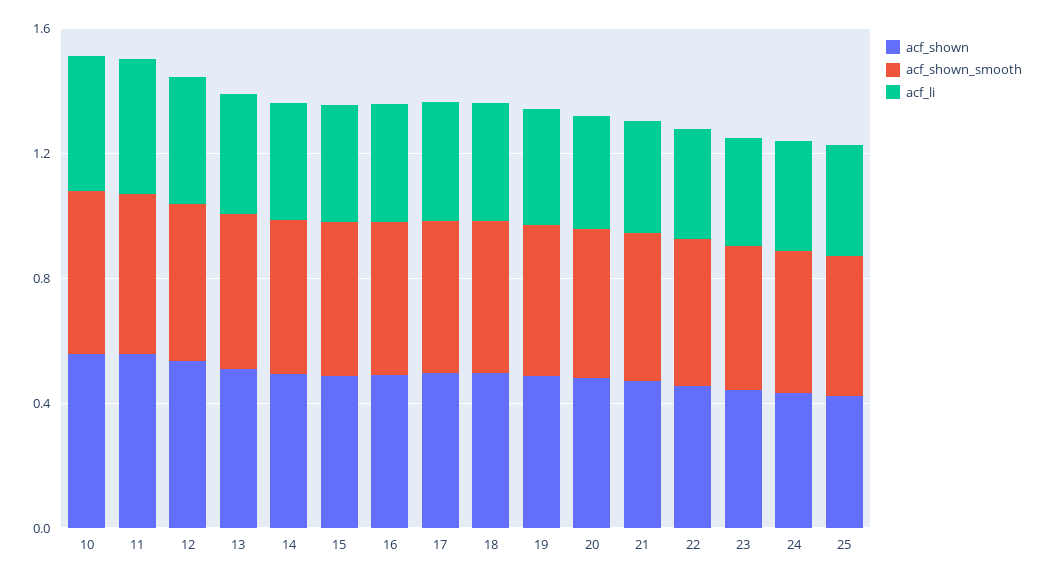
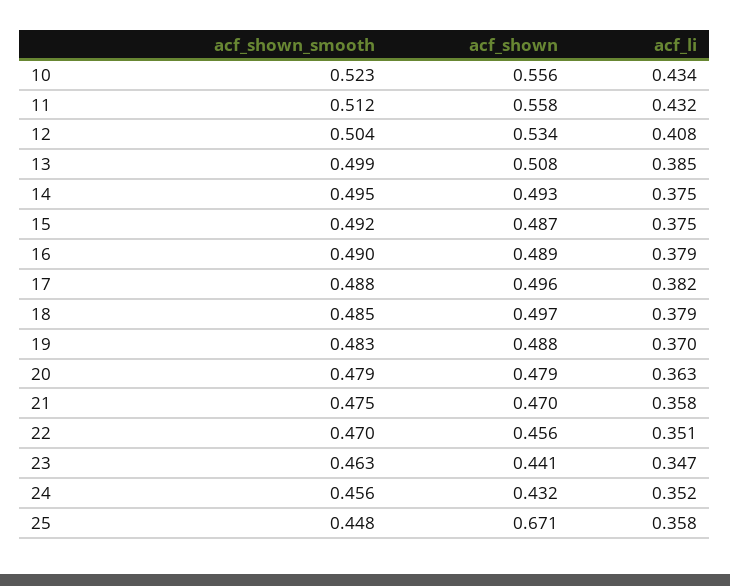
acf_shown, 25: 0.4 -> 0.671

